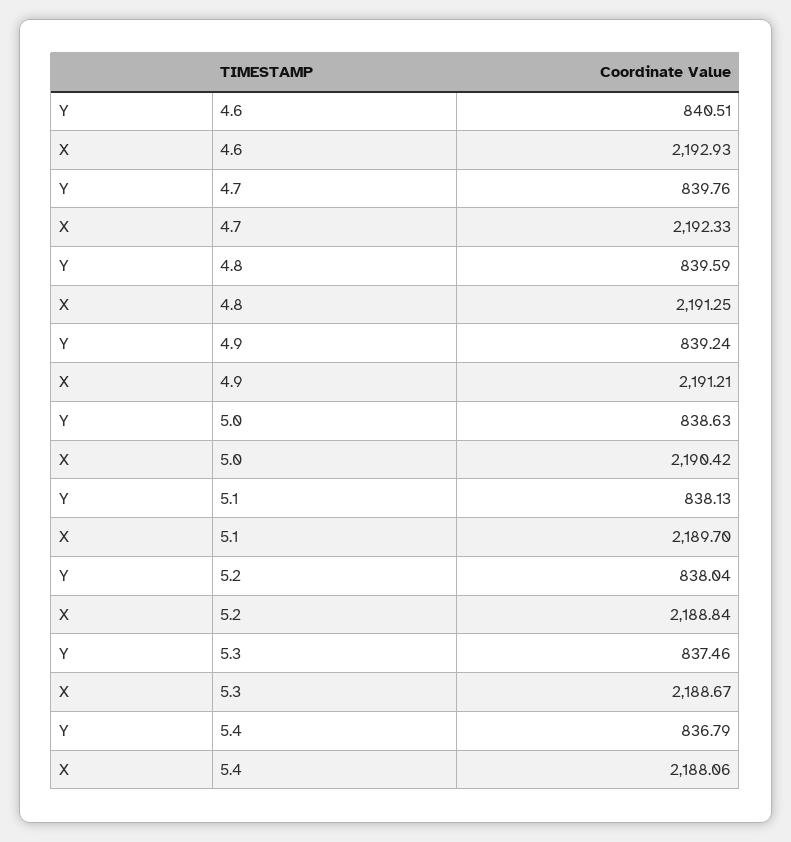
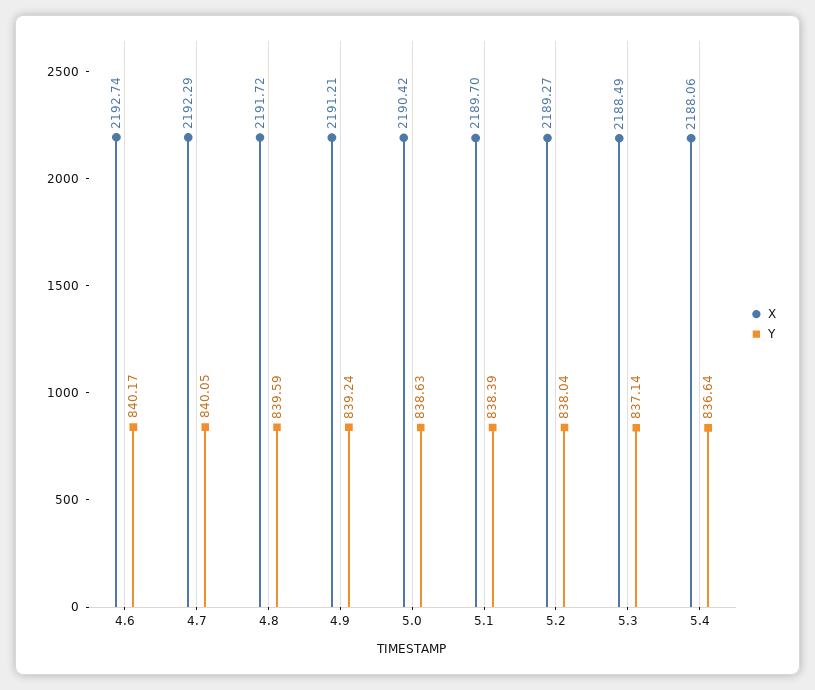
Y, 4.6: 840.51 -> 840.17
X, 4.6: 2192.93 -> 2192.74
Y, 4.7: 839.76 -> 840.05
X, 4.7: 2192.33 -> 2192.29
X, 4.8: 2191.25 -> 2191.72
Y, 5.1: 838.13 -> 838.39
X, 5.2: 2188.84 -> 2189.27
Y, 5.3: 837.46 -> 837.14
X, 5.3: 2188.67 -> 2188.49
Y, 5.4: 836.79 -> 836.64

